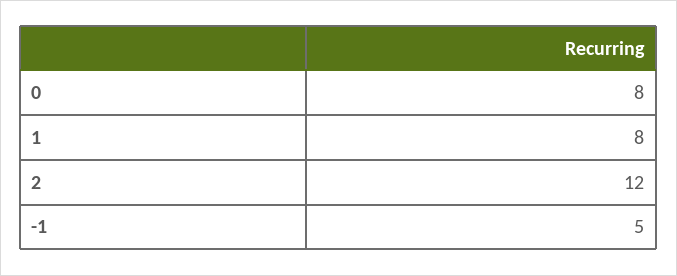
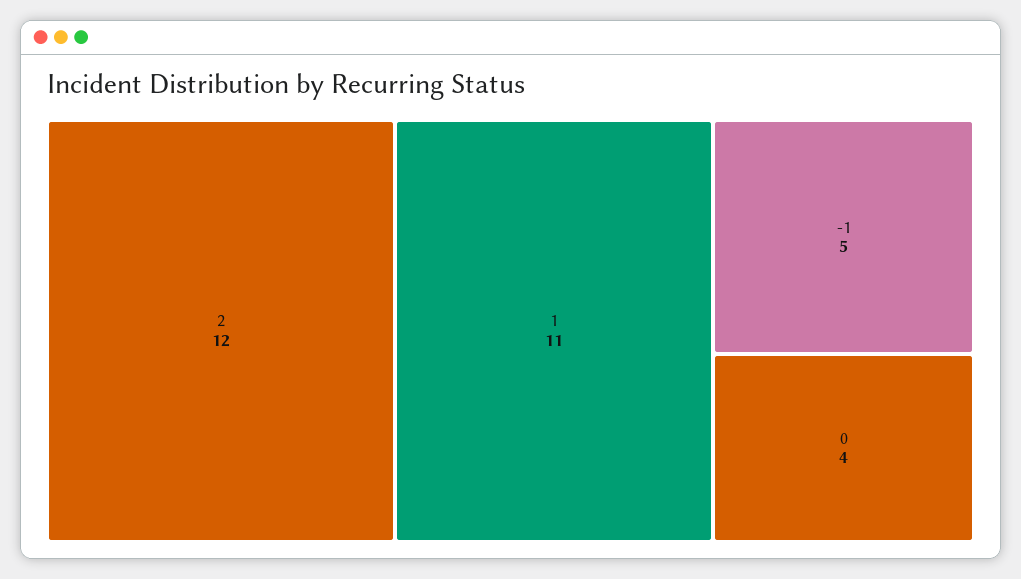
0: 8 -> 4
1: 8 -> 11

